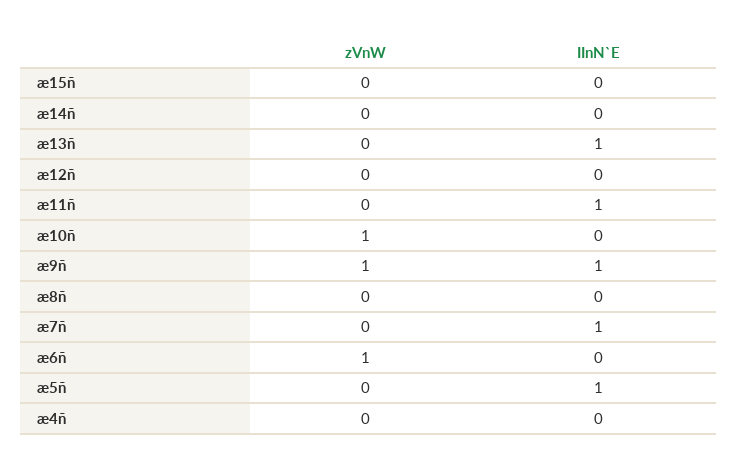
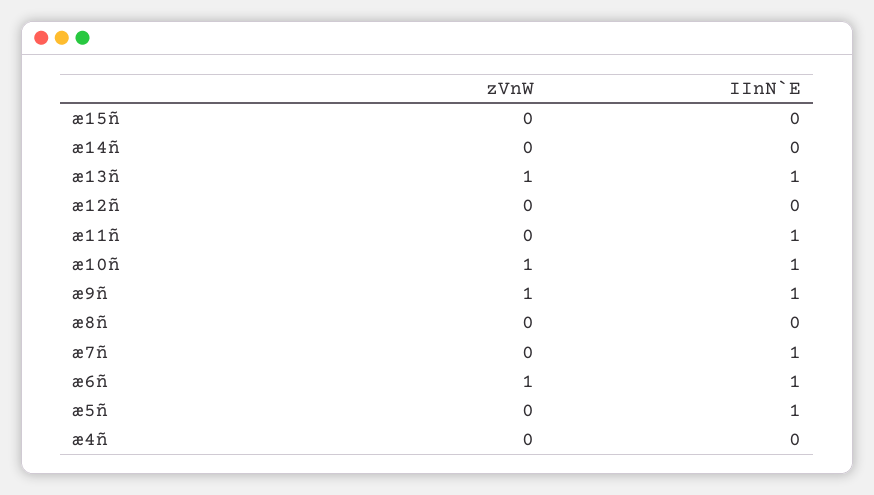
zVnW, æ13ñ: 0 -> 1
IInN`E, æ10ñ: 0 -> 1
IInN`E, æ6ñ: 0 -> 1

